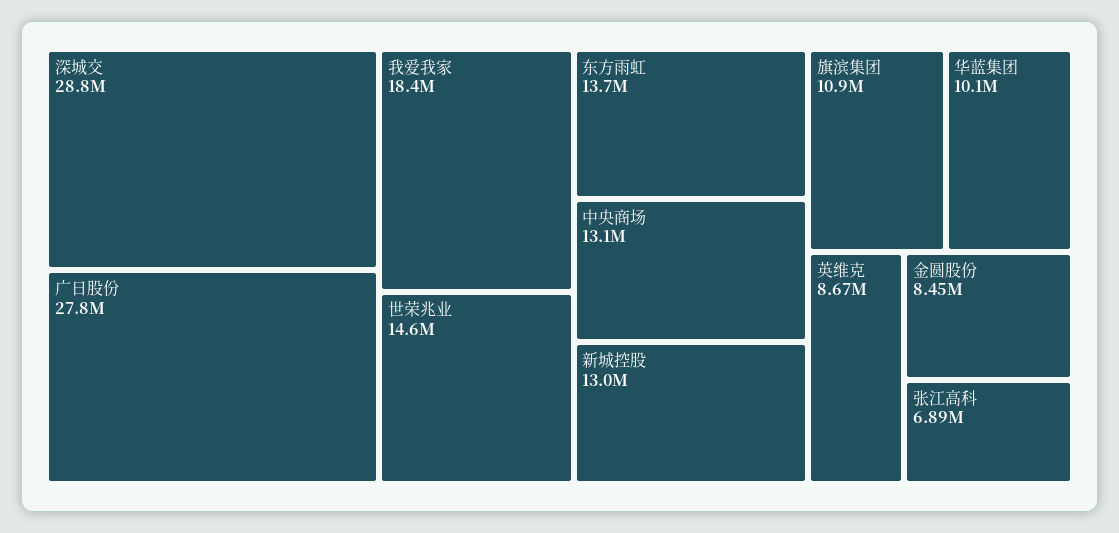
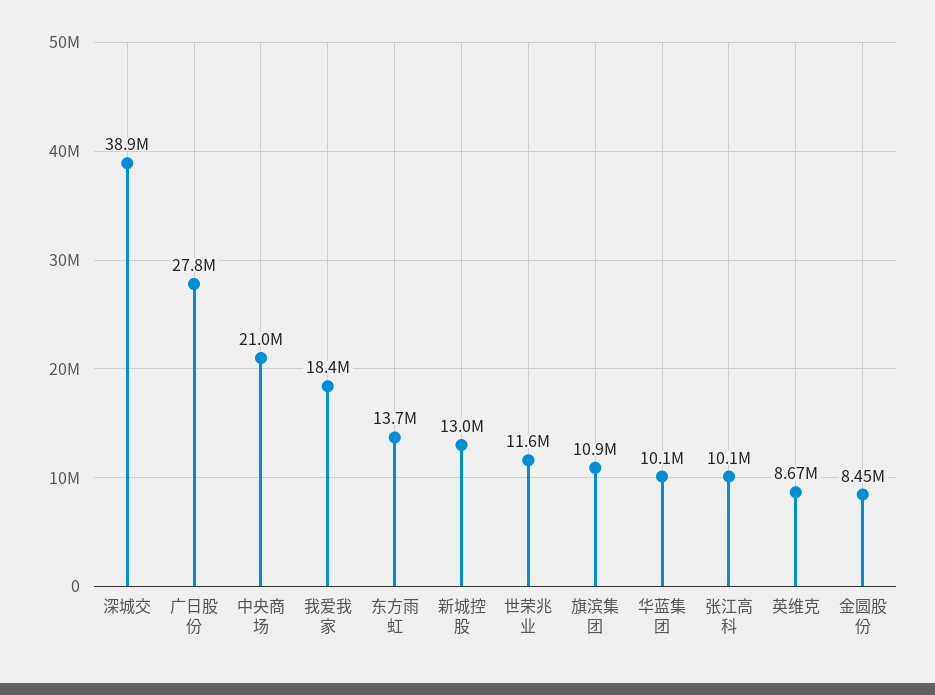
深城交: 28800000 -> 38900000
世荣兆业: 14600000 -> 11600000
中央商场: 13100000 -> 21000000
张江高科: 6890000 -> 10100000

